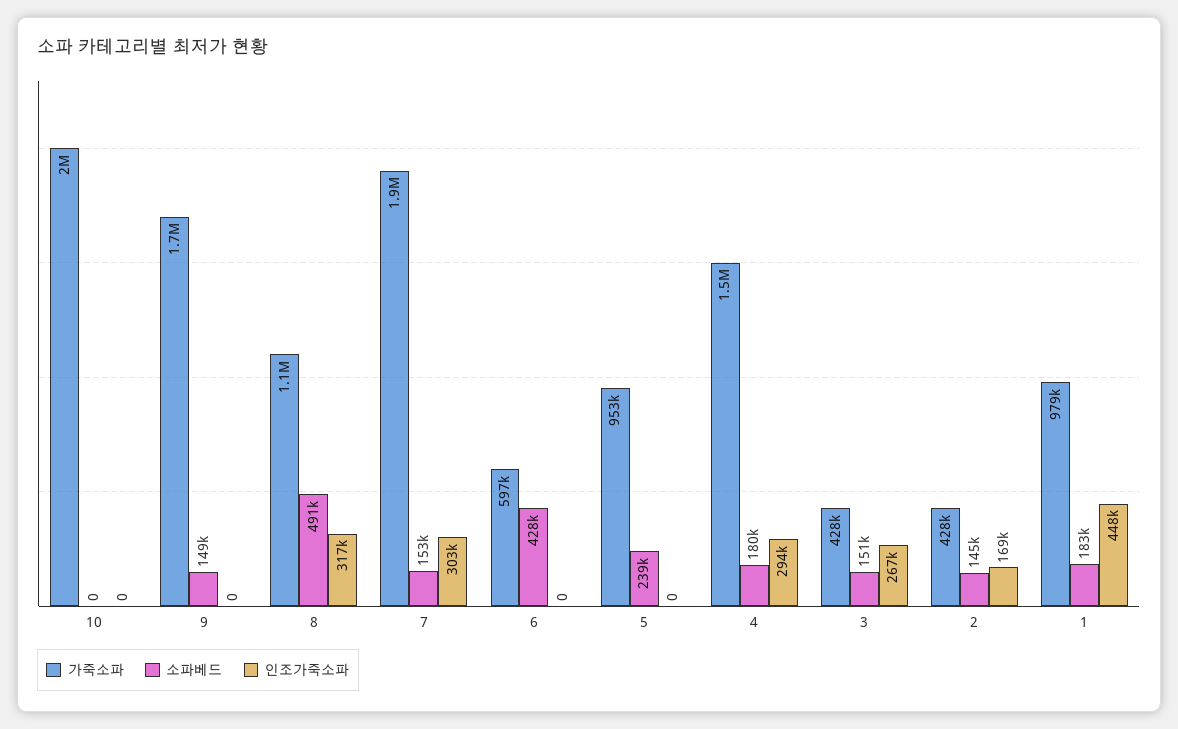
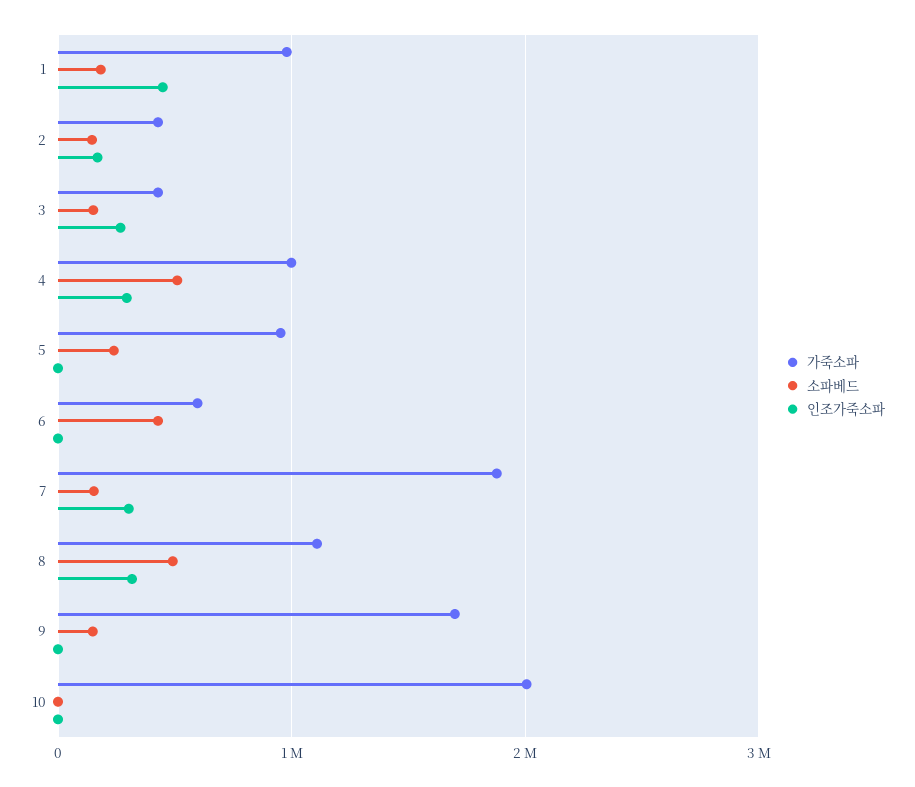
가죽소파, 4: 1500000 -> 1000000
소파베드, 4: 180000 -> 500000

